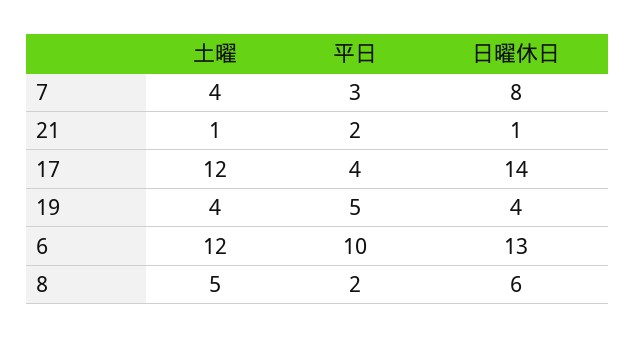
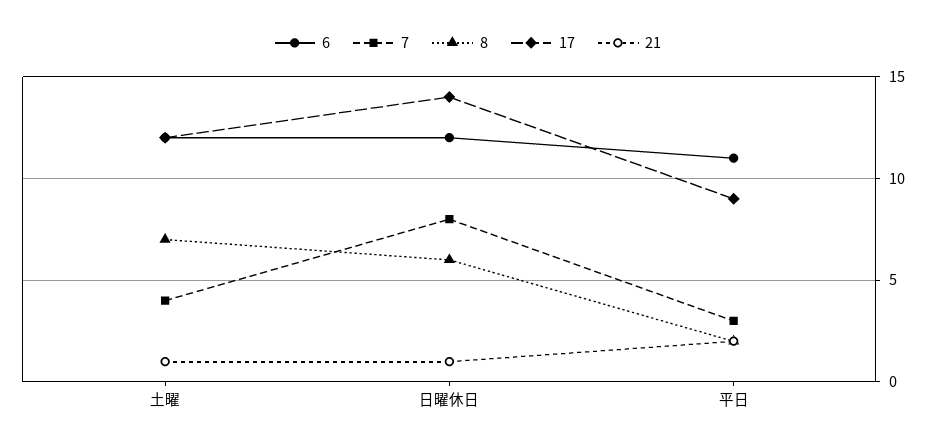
17, 平日: 4 -> 9
19, 土曜: 4 -> none
19, 平日: 5 -> none
19, 日曜休日: 4 -> none
6, 平日: 10 -> 11
6, 日曜休日: 13 -> 12
8, 土曜: 5 -> 7

